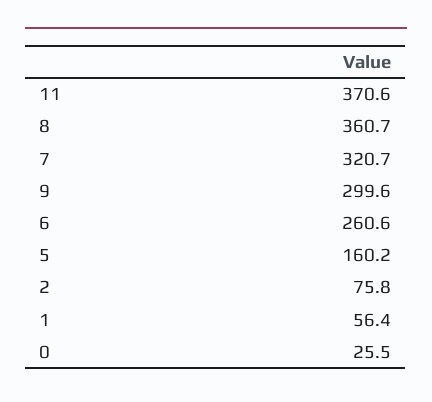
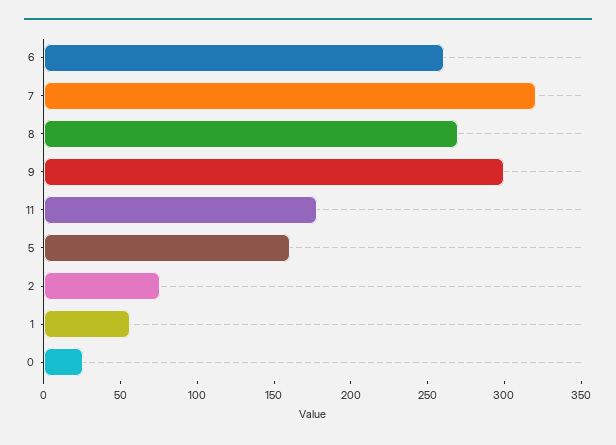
11: 370.6 -> 180
8: 360.7 -> 270

